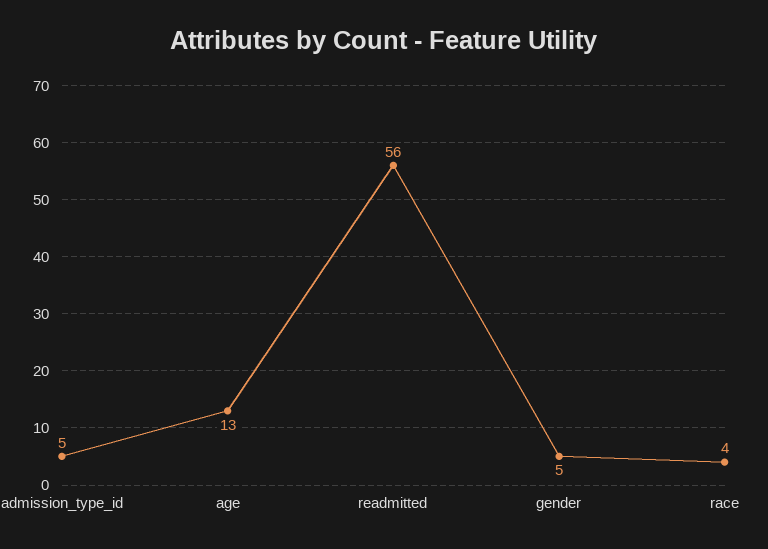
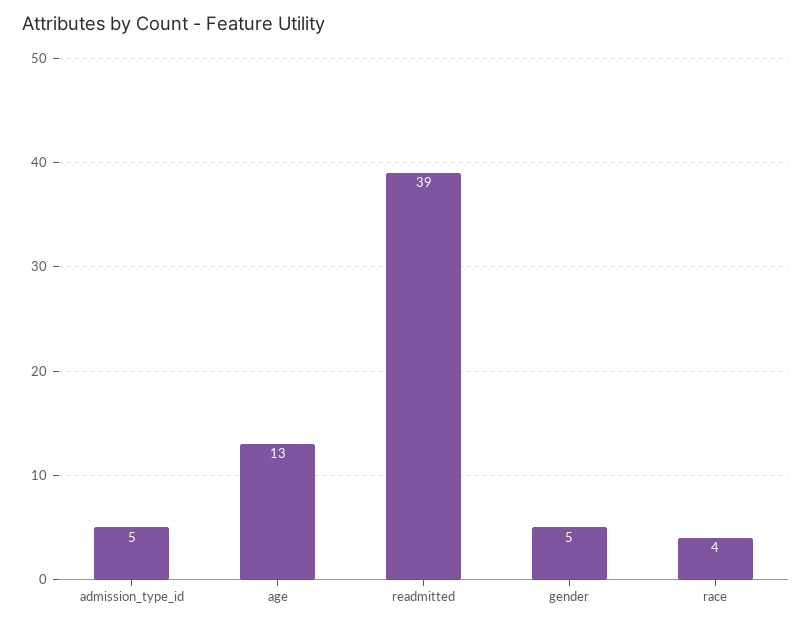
readmitted: 56 -> 39

